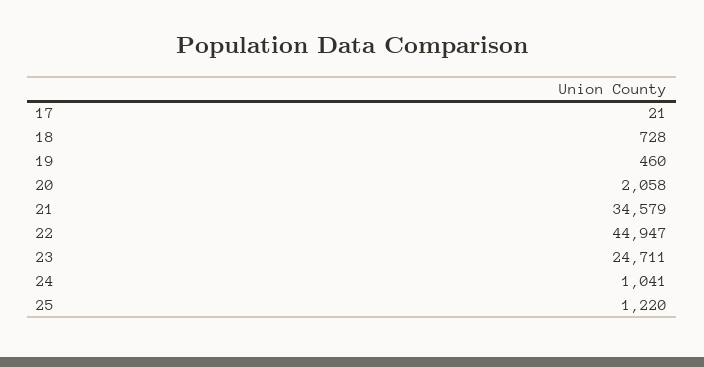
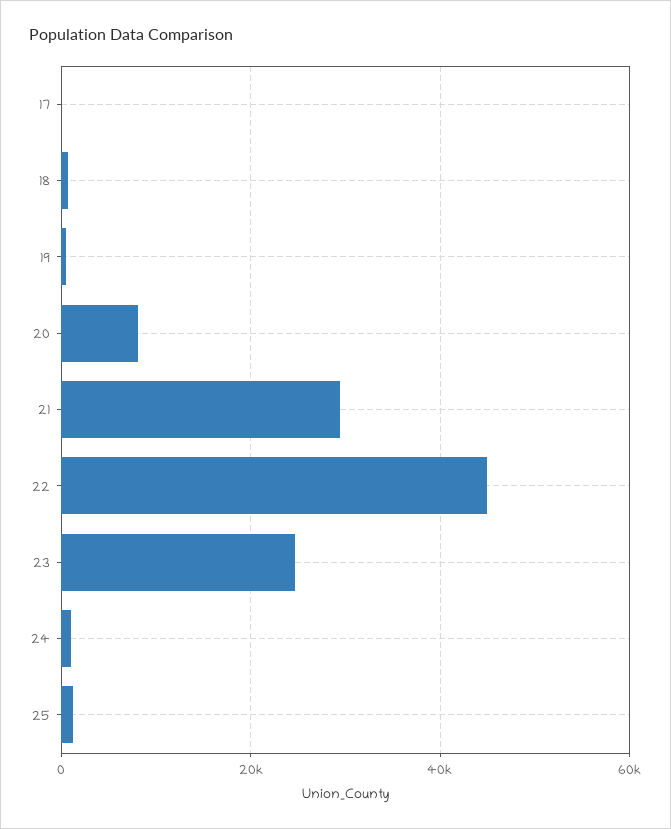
20: 2058 -> 8000
21: 34579 -> 30000

